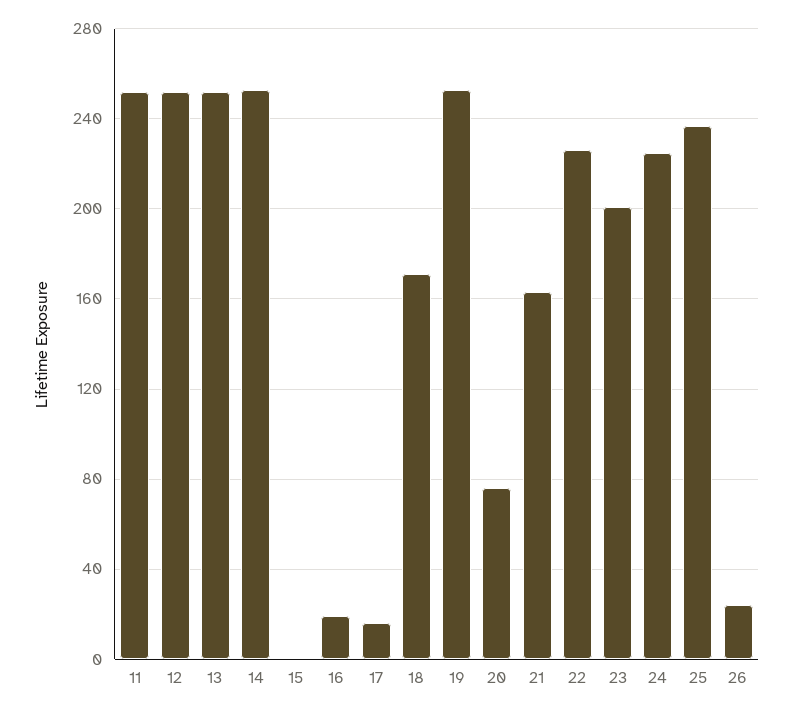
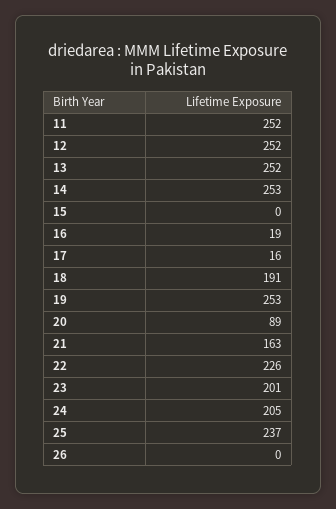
18: 170 -> 191
20: 75 -> 89
24: 225 -> 205
26: 25 -> 0

